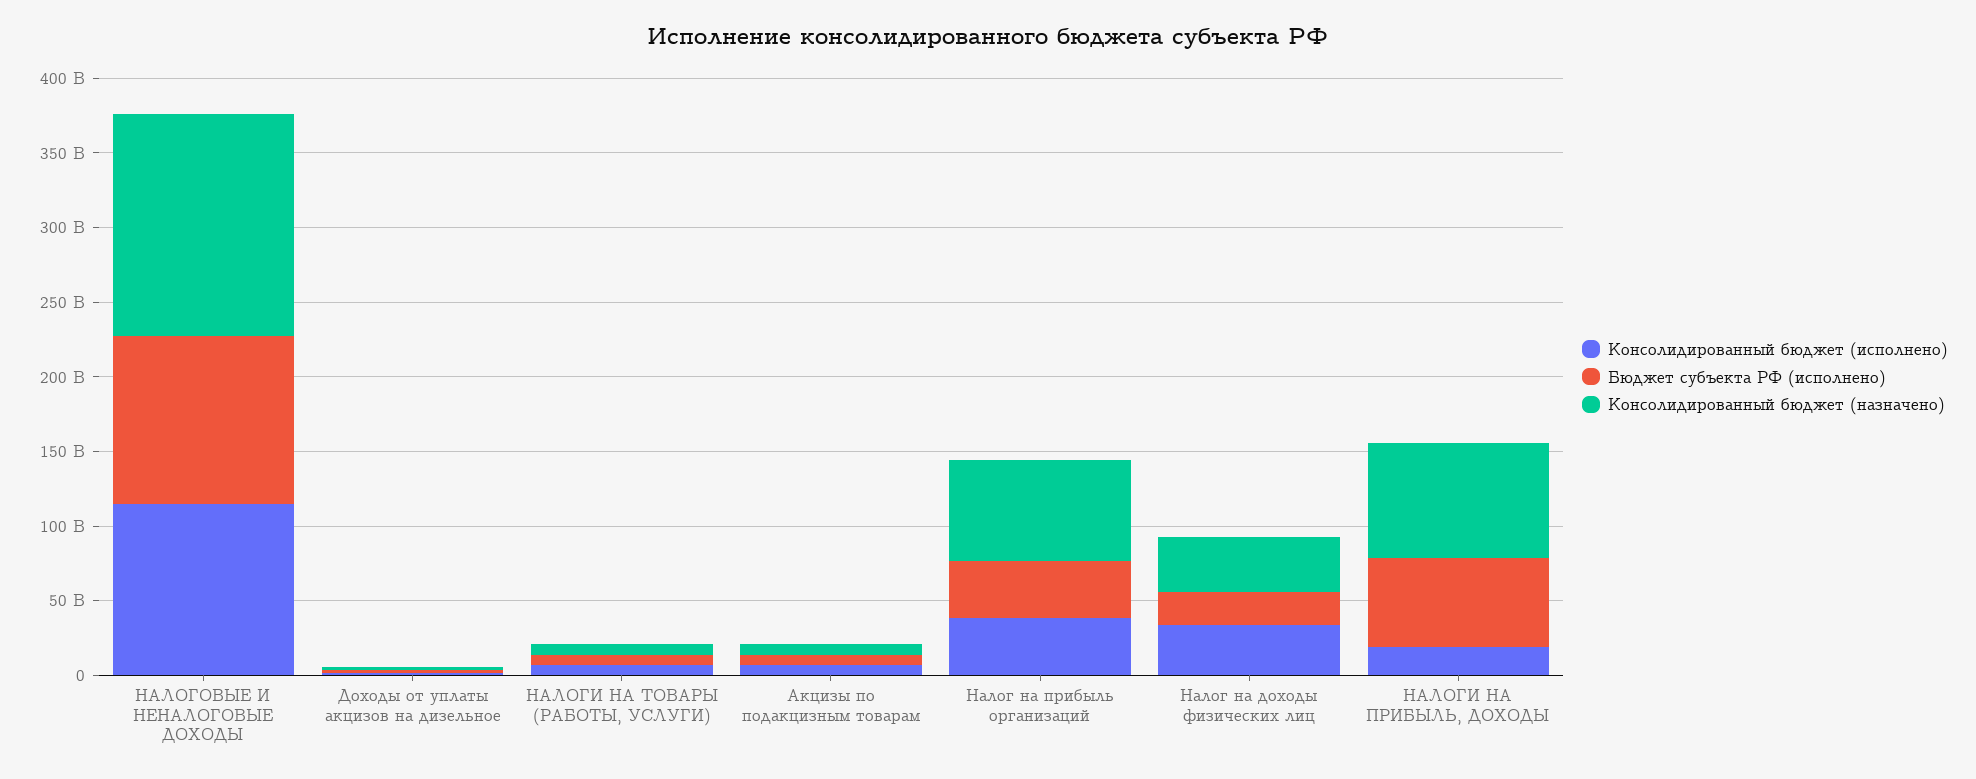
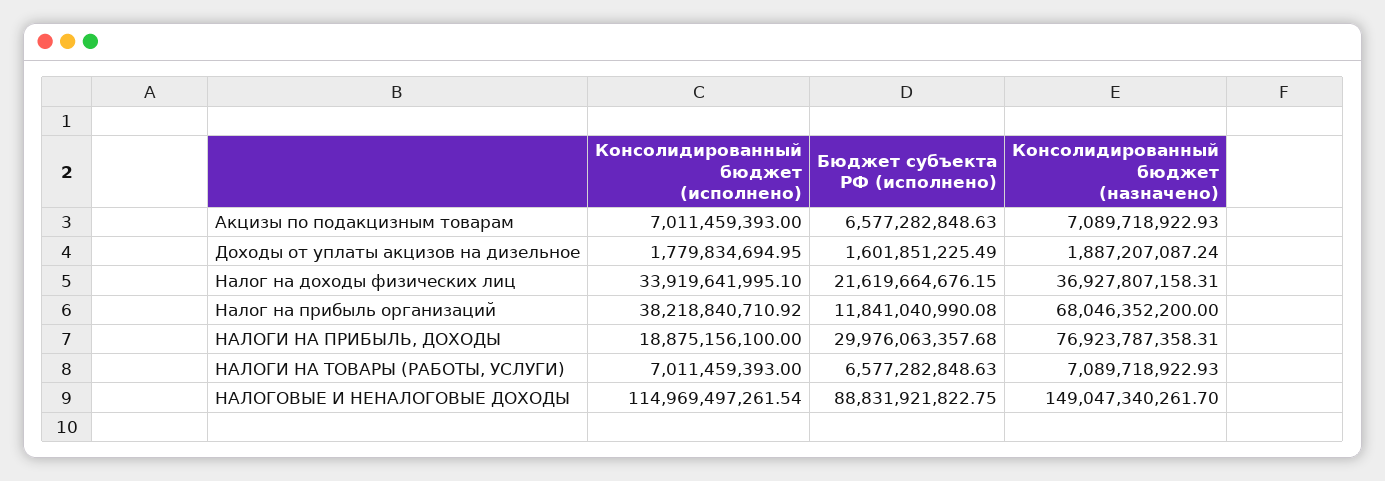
Бюджет субъекта РФ (исполнено), НАЛОГОВЫЕ И НЕНАЛОГОВЫЕ ДОХОДЫ: 110000000000 -> 88831921822.75
Бюджет субъекта РФ (исполнено), Налог на прибыль организаций: 40000000000 -> 11841040990.08
Бюджет субъекта РФ (исполнено), НАЛОГИ НА ПРИБЫЛЬ, ДОХОДЫ: 60000000000 -> 29976063357.68

